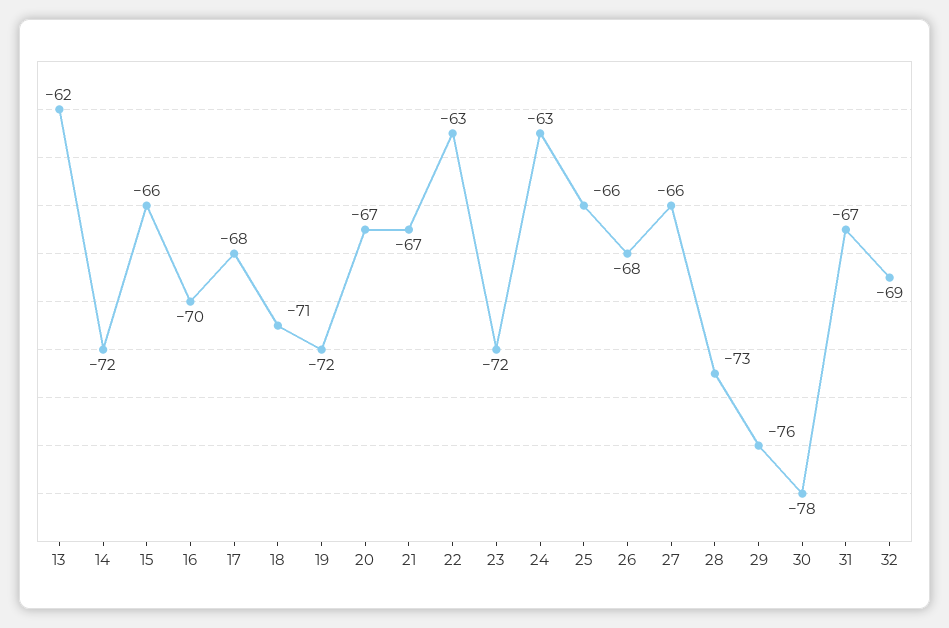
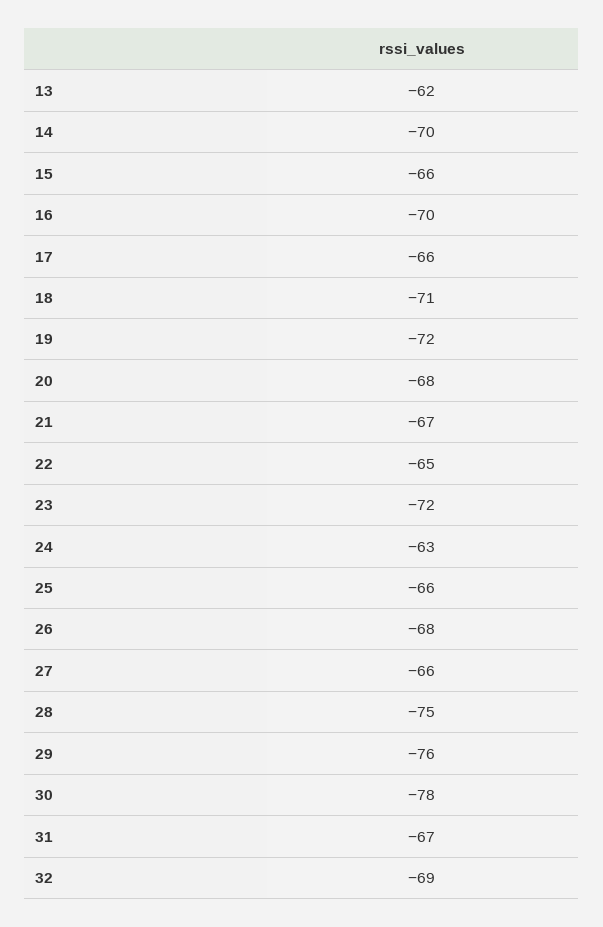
14: -72 -> -70
17: -68 -> -66
20: -67 -> -68
22: -63 -> -65
28: -73 -> -75

